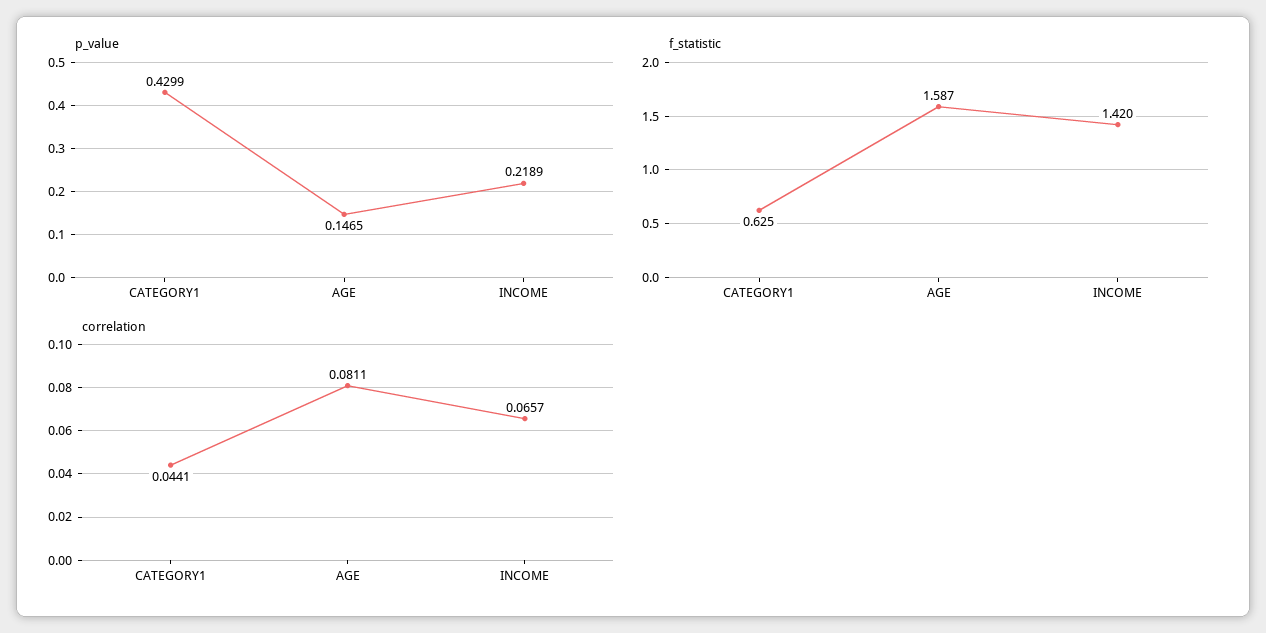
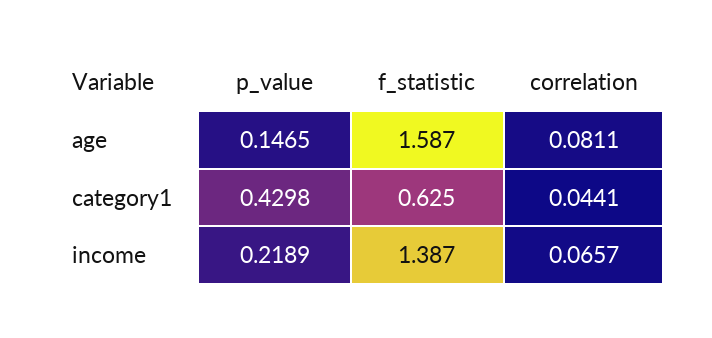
p_value, CATEGORY1: 0.4299 -> 0.4298
f_statistic, INCOME: 1.42 -> 1.387

